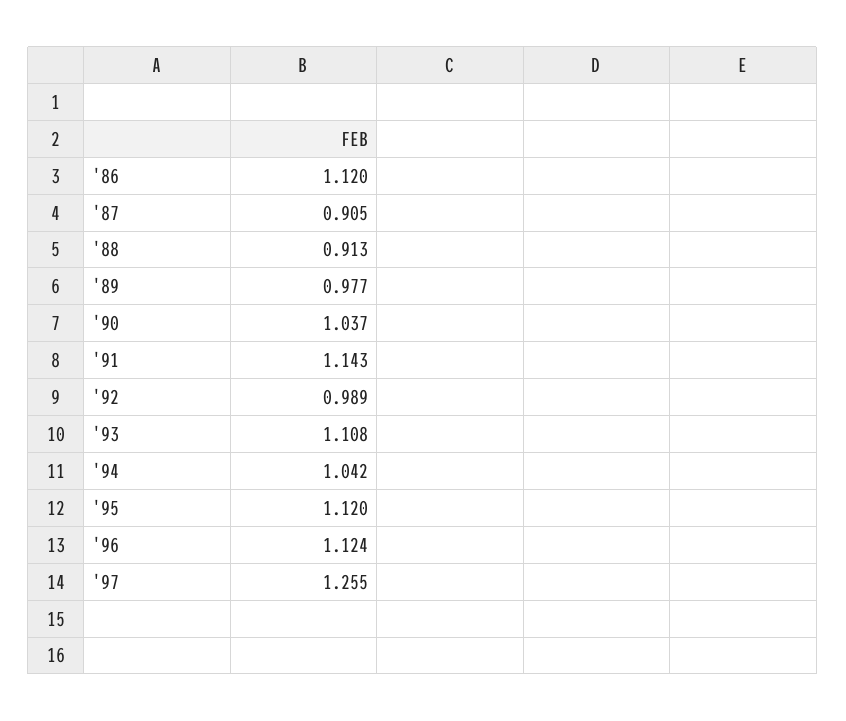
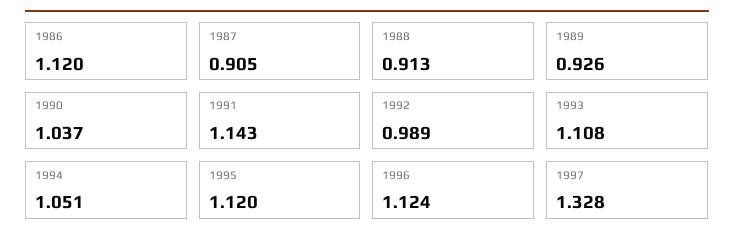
'89: 0.977 -> 0.926
'94: 1.042 -> 1.051
'97: 1.255 -> 1.328

